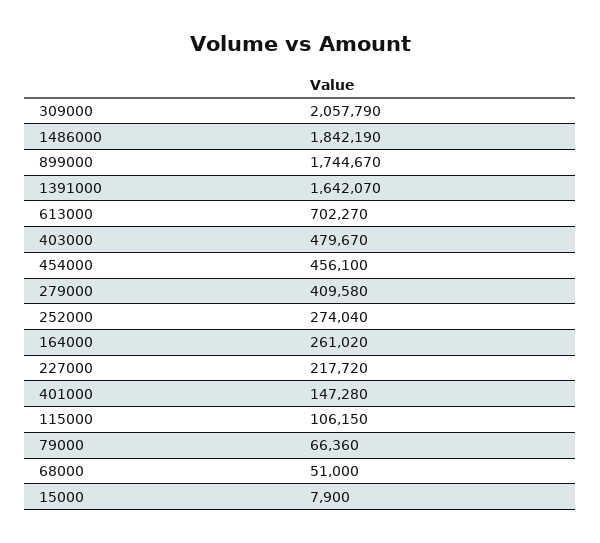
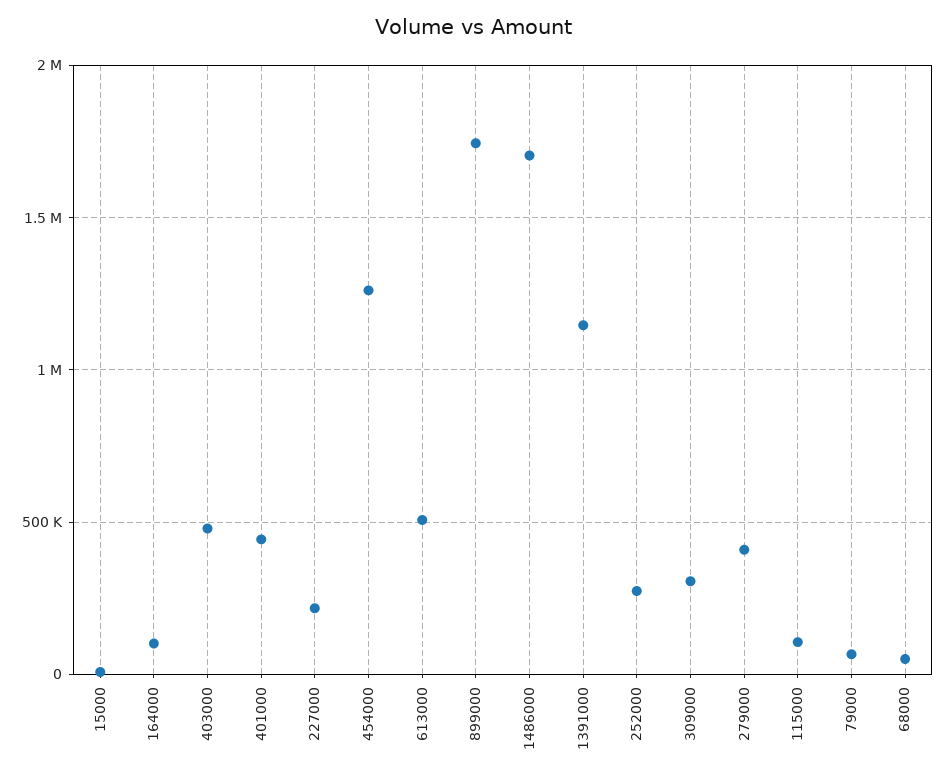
309000: 2057790 -> 300000
1486000: 1842190 -> 1700000
1391000: 1642070 -> 1150000
613000: 702270 -> 500000
454000: 456100 -> 1250000
164000: 261020 -> 100000
401000: 147280 -> 450000

